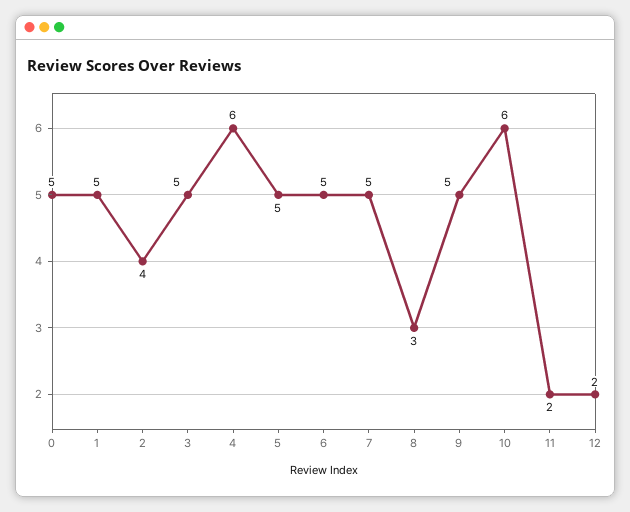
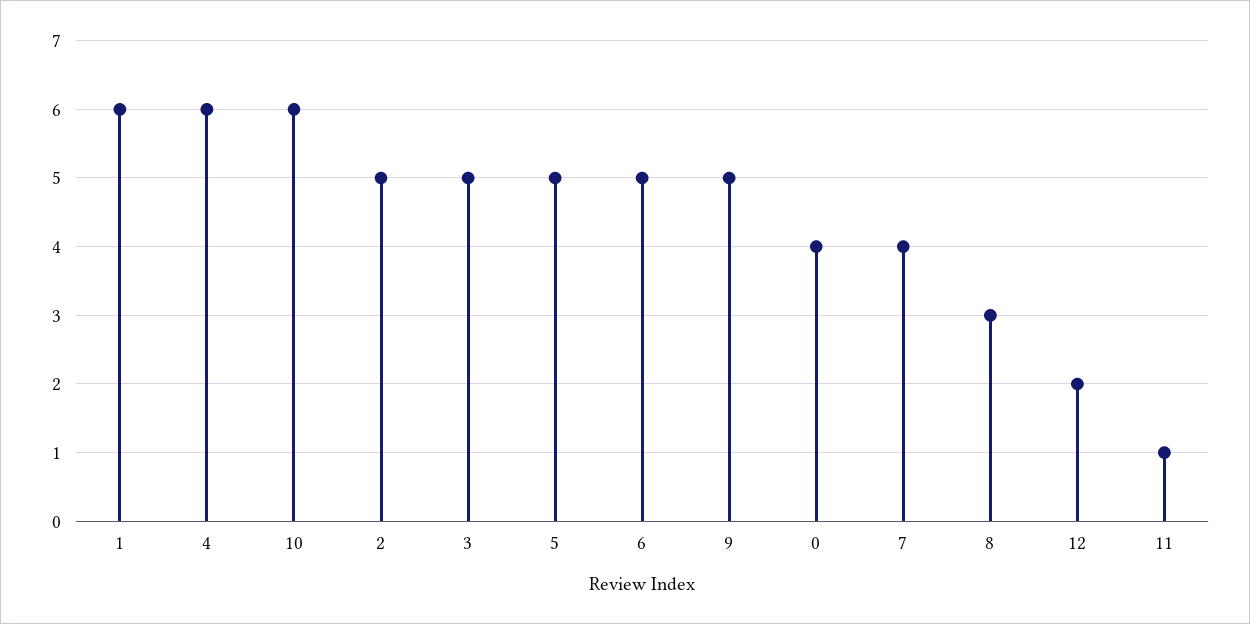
0: 5 -> 4
1: 5 -> 6
2: 4 -> 5
7: 5 -> 4
11: 2 -> 1

